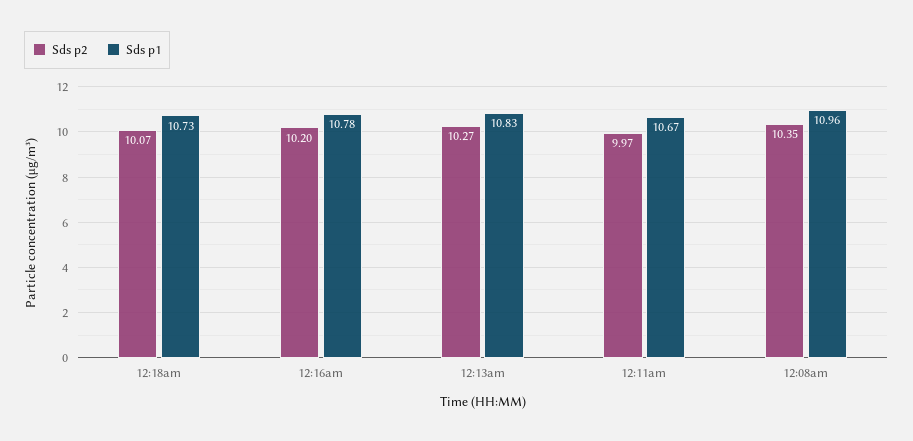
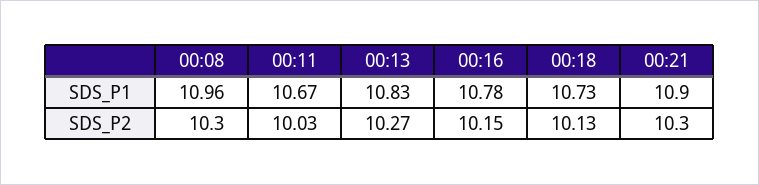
Sds p2, 12:18am: 10.07 -> 10.13
Sds p2, 12:16am: 10.2 -> 10.15
Sds p2, 12:11am: 9.97 -> 10.03
Sds p2, 12:08am: 10.35 -> 10.3
Sds p1, 00:21: none -> 10.9
Sds p2, 00:21: none -> 10.3

